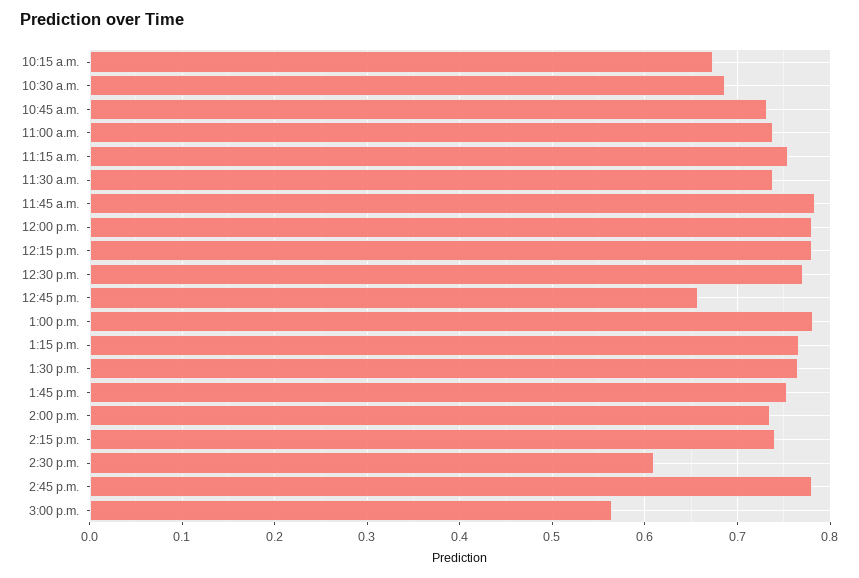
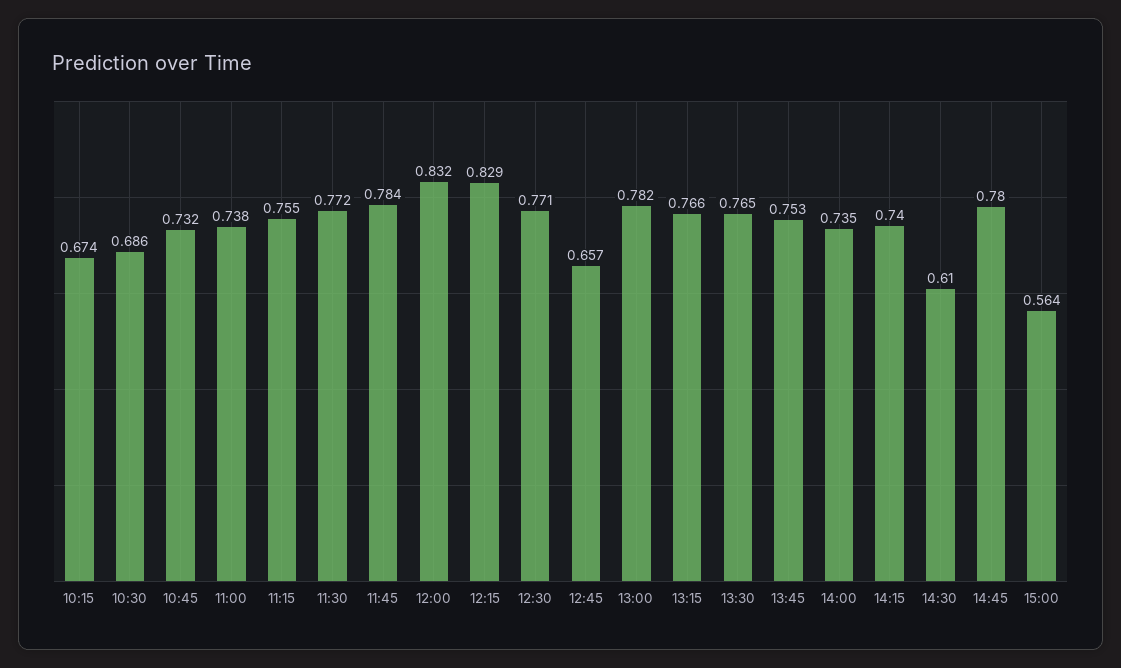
11:30 a.m.: 0.74 -> 0.772
12:00 p.m.: 0.78 -> 0.832
12:15 p.m.: 0.78 -> 0.829

